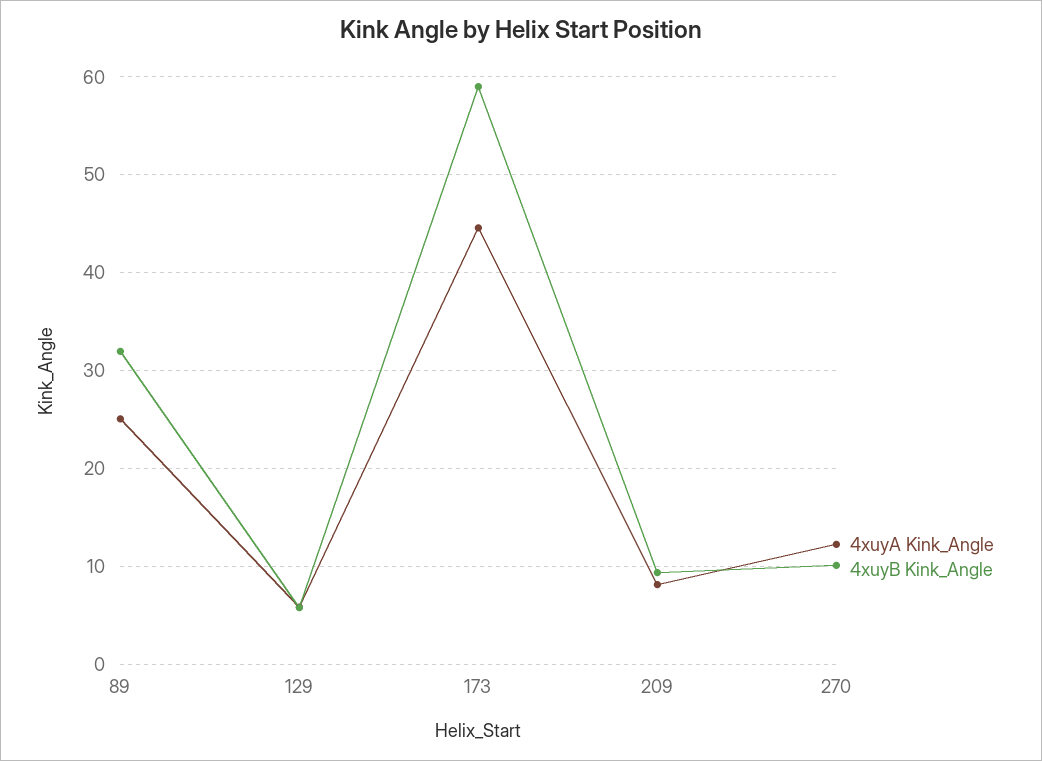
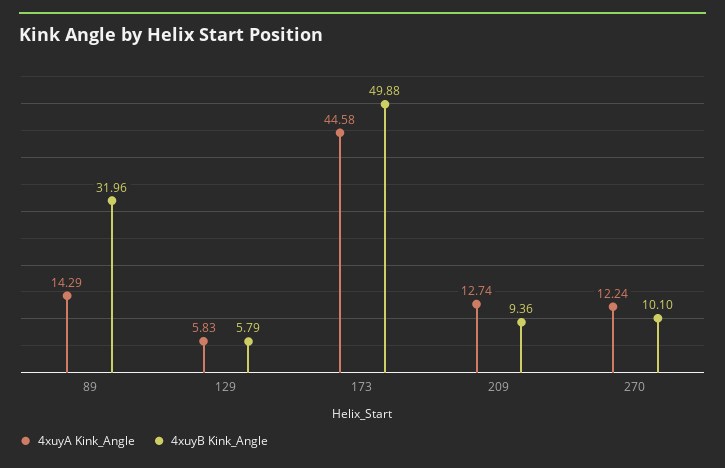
4xuyA Kink_Angle, 89: 25 -> 14.29
4xuyB Kink_Angle, 173: 59 -> 49.88
4xuyA Kink_Angle, 209: 8 -> 12.74

